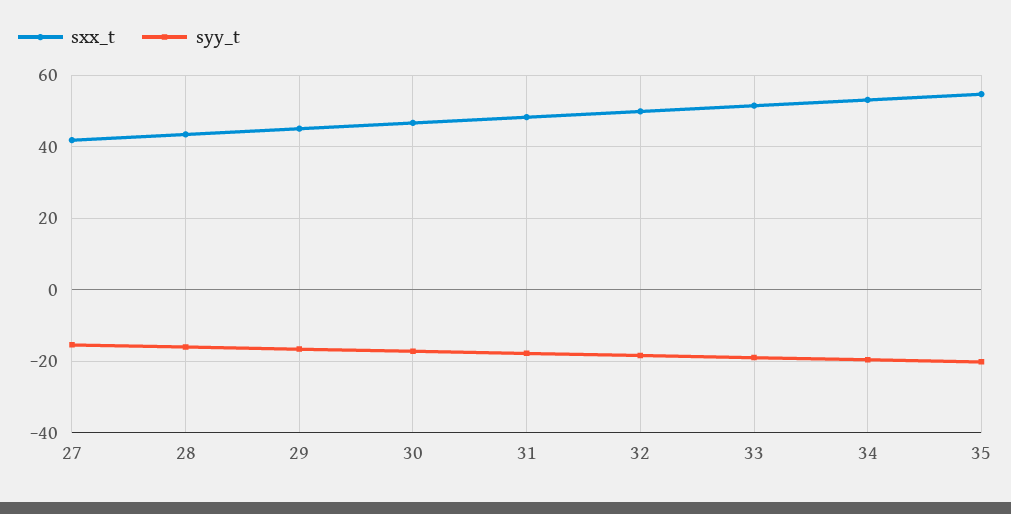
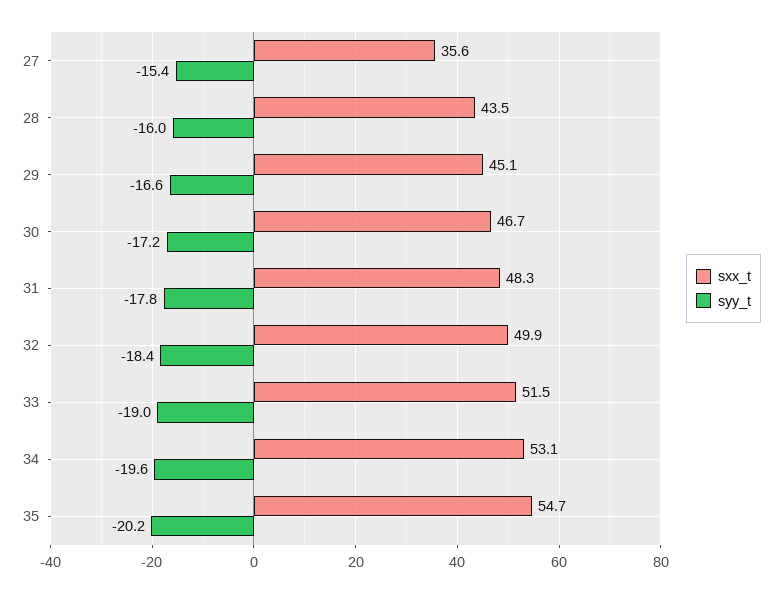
sxx_t, 27: 42 -> 35.6

